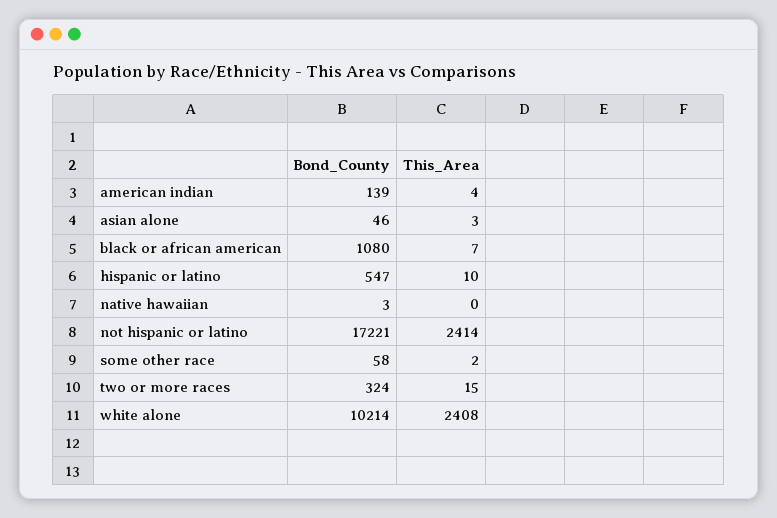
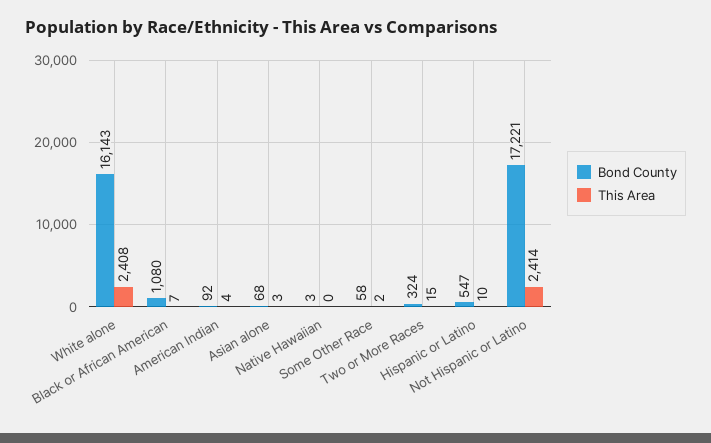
Bond_County, american indian: 139 -> 92
Bond_County, asian alone: 46 -> 68
Bond_County, white alone: 10214 -> 16143

